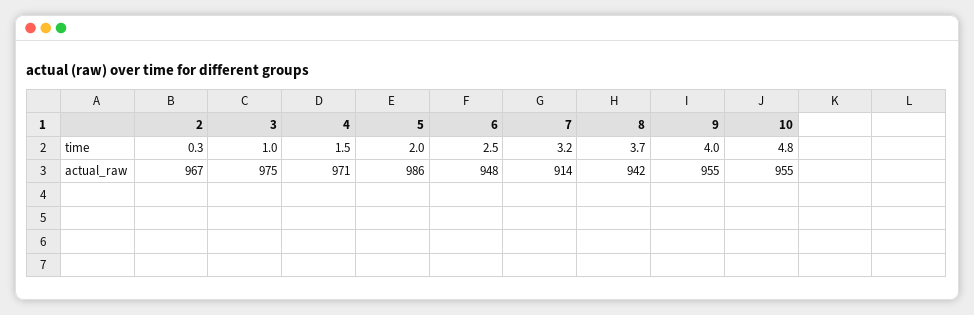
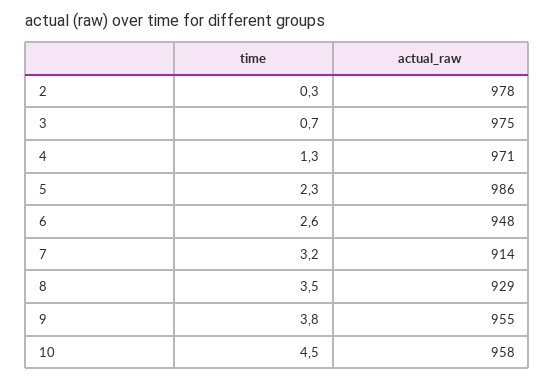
3, time: 1 -> 0.7
4, time: 1.5 -> 1.3
5, time: 2 -> 2.3
6, time: 2.5 -> 2.6
8, time: 3.7 -> 3.5
9, time: 4 -> 3.8
10, time: 4.8 -> 4.5
2, actual_raw: 967 -> 978
8, actual_raw: 942 -> 929
10, actual_raw: 955 -> 958

